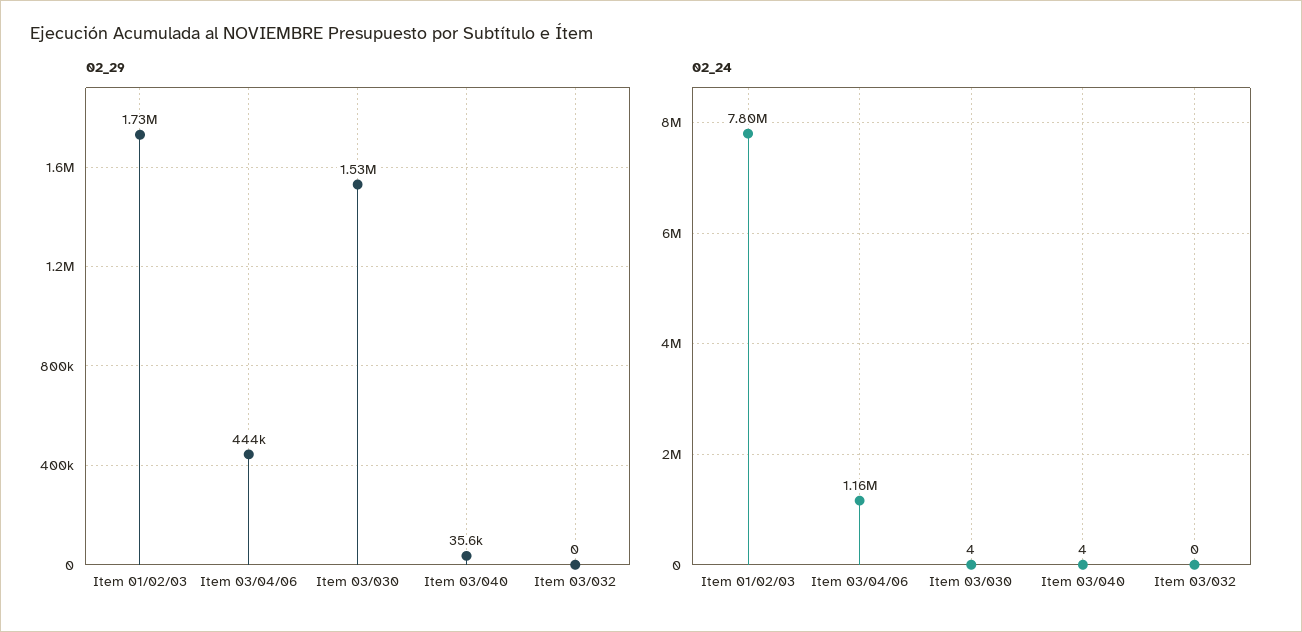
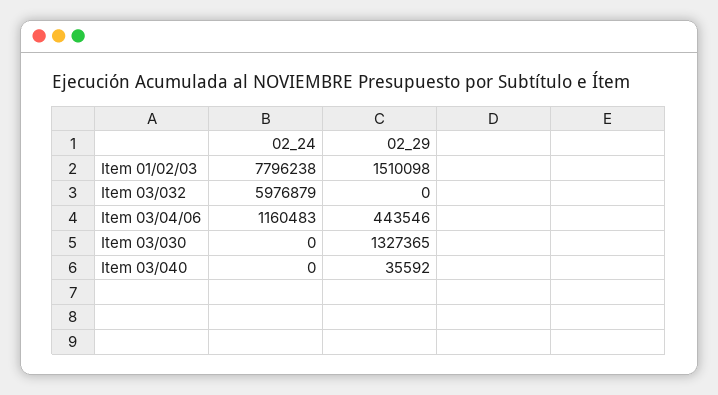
02_29, Item 01/02/03: 1730000 -> 1510098
02_29, Item 03/030: 1530000 -> 1327365
02_24, Item 03/030: 4 -> 0
02_24, Item 03/040: 4 -> 0
02_24, Item 03/032: 0 -> 5976879

